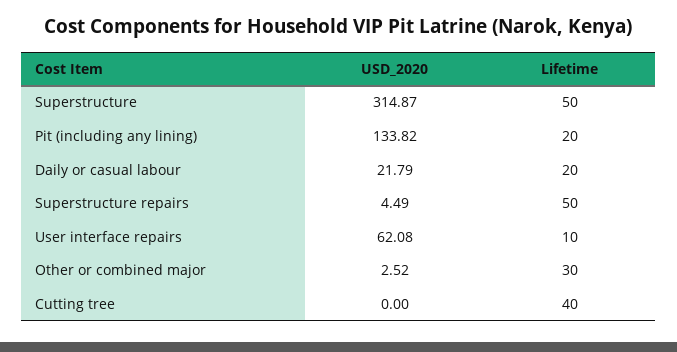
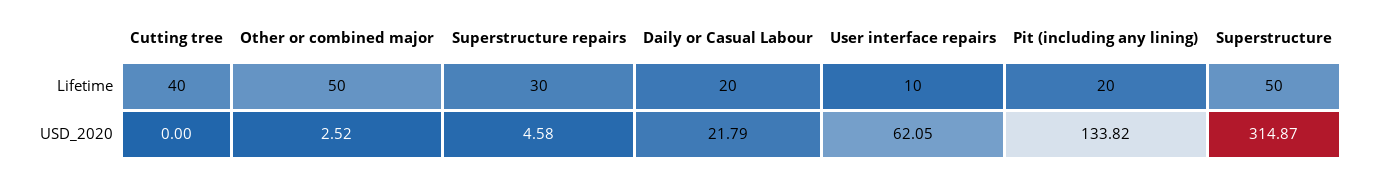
USD_2020, Superstructure repairs: 4.49 -> 4.58
Lifetime, Superstructure repairs: 50 -> 30
USD_2020, User interface repairs: 62.08 -> 62.05
Lifetime, Other or combined major: 30 -> 50

